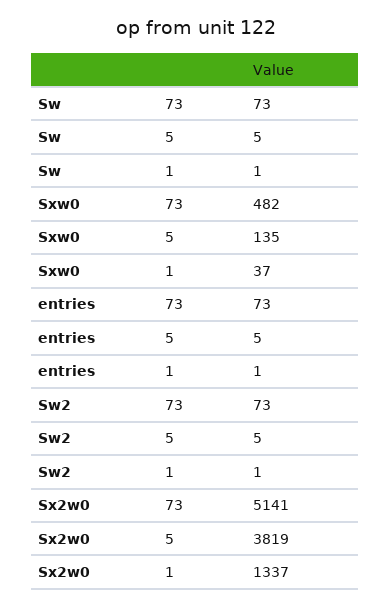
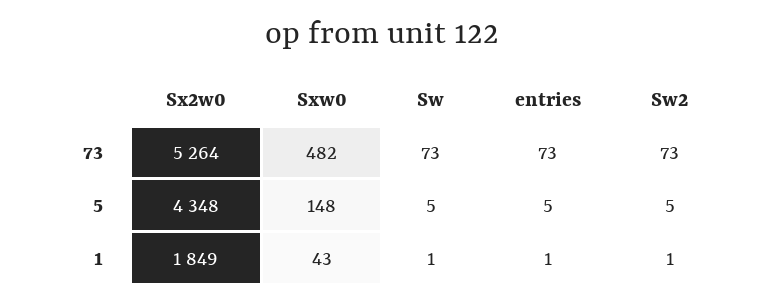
Sxw0, 5: 135 -> 148
Sxw0, 1: 37 -> 43
Sx2w0, 73: 5141 -> 5264
Sx2w0, 5: 3819 -> 4348
Sx2w0, 1: 1337 -> 1849

